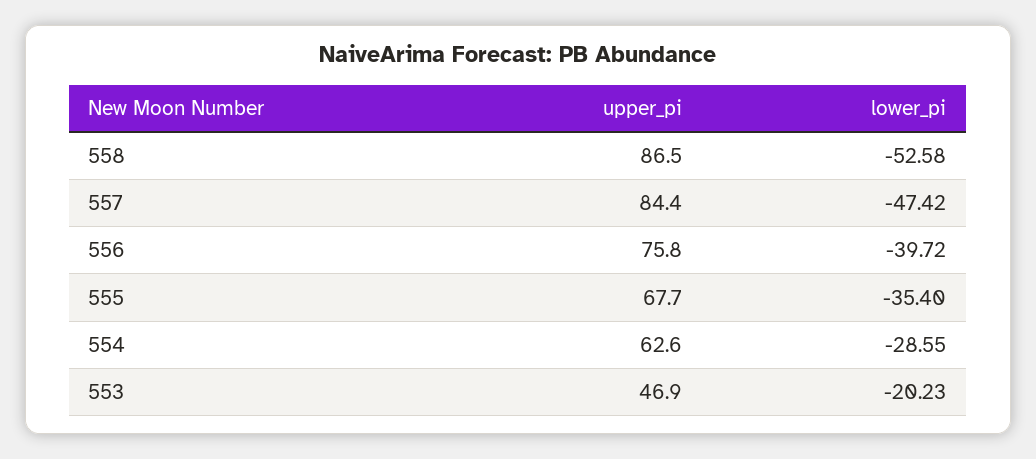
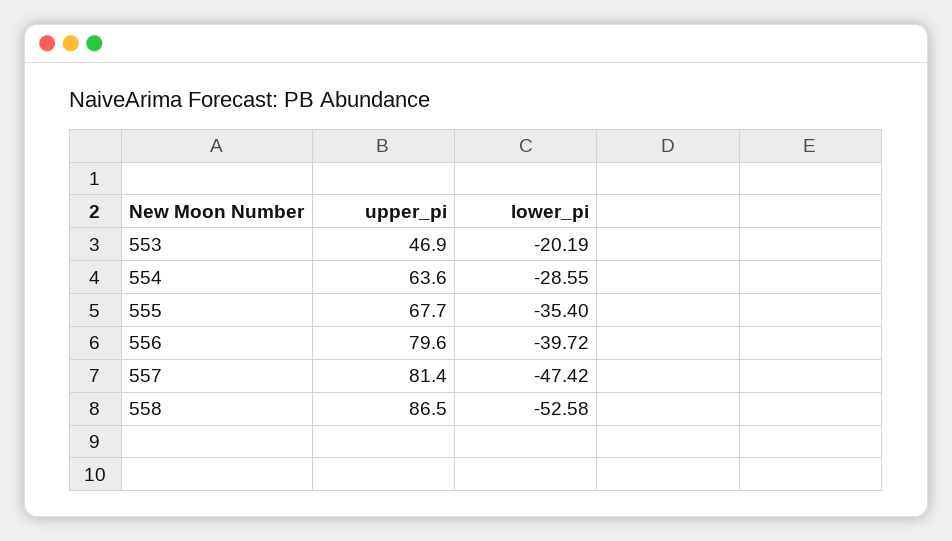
upper_pi, 557: 84.4 -> 81.4
upper_pi, 556: 75.8 -> 79.6
upper_pi, 554: 62.6 -> 63.6
lower_pi, 553: -20.23 -> -20.19

